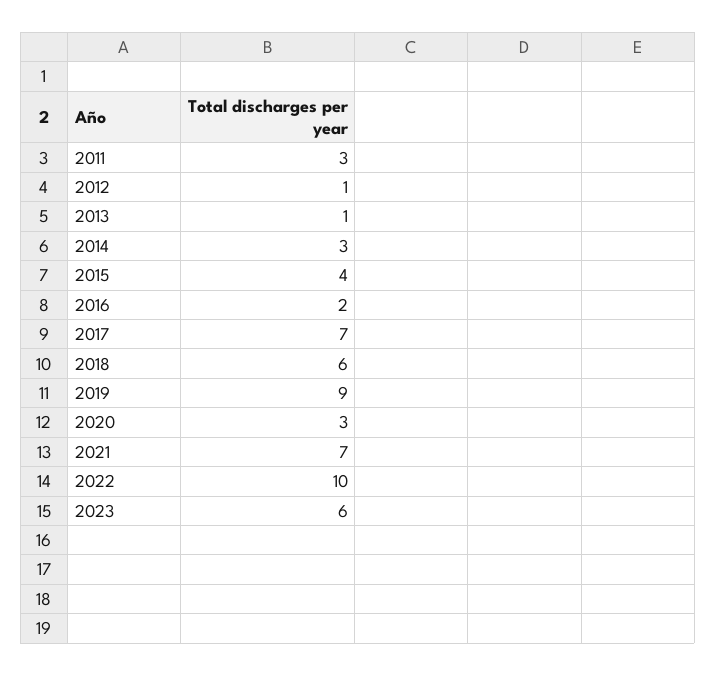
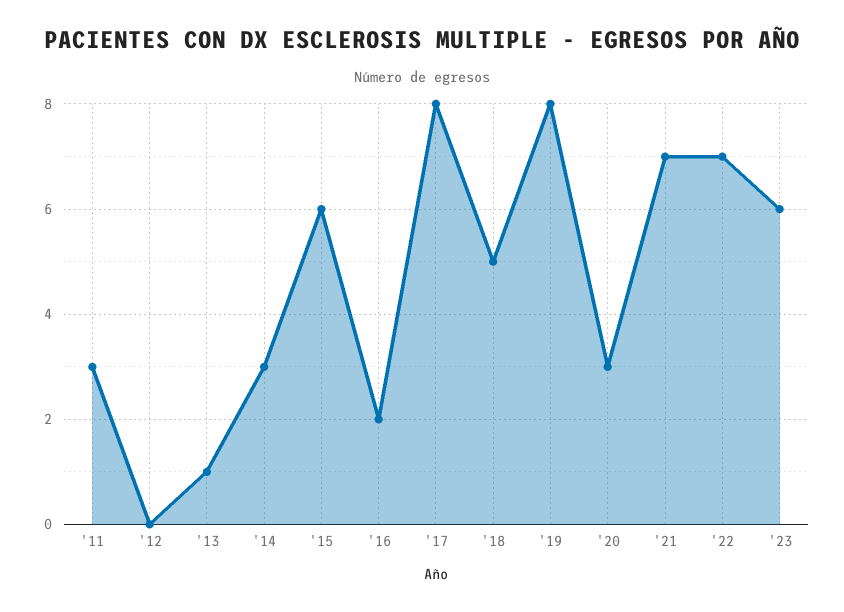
2012: 1 -> 0
2015: 4 -> 6
2017: 7 -> 8
2018: 6 -> 5
2019: 9 -> 8
2022: 10 -> 7

